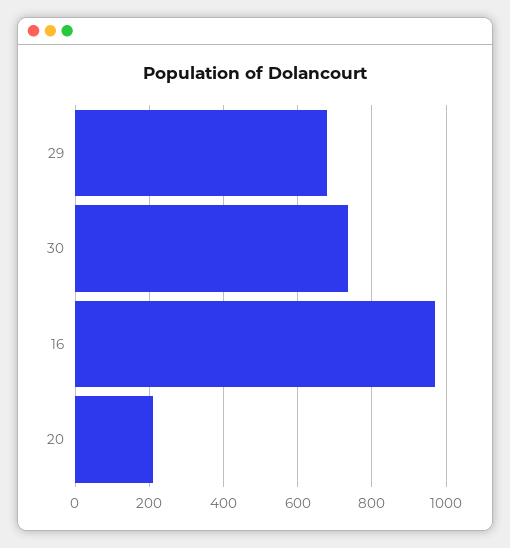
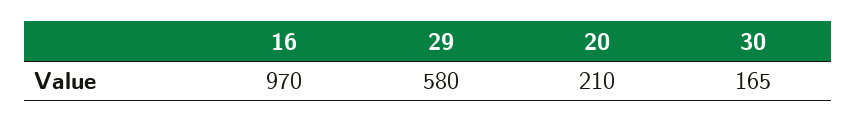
29: 680 -> 580
30: 740 -> 165

